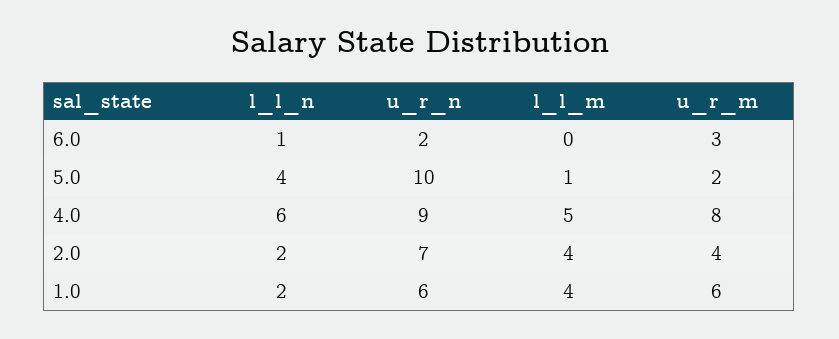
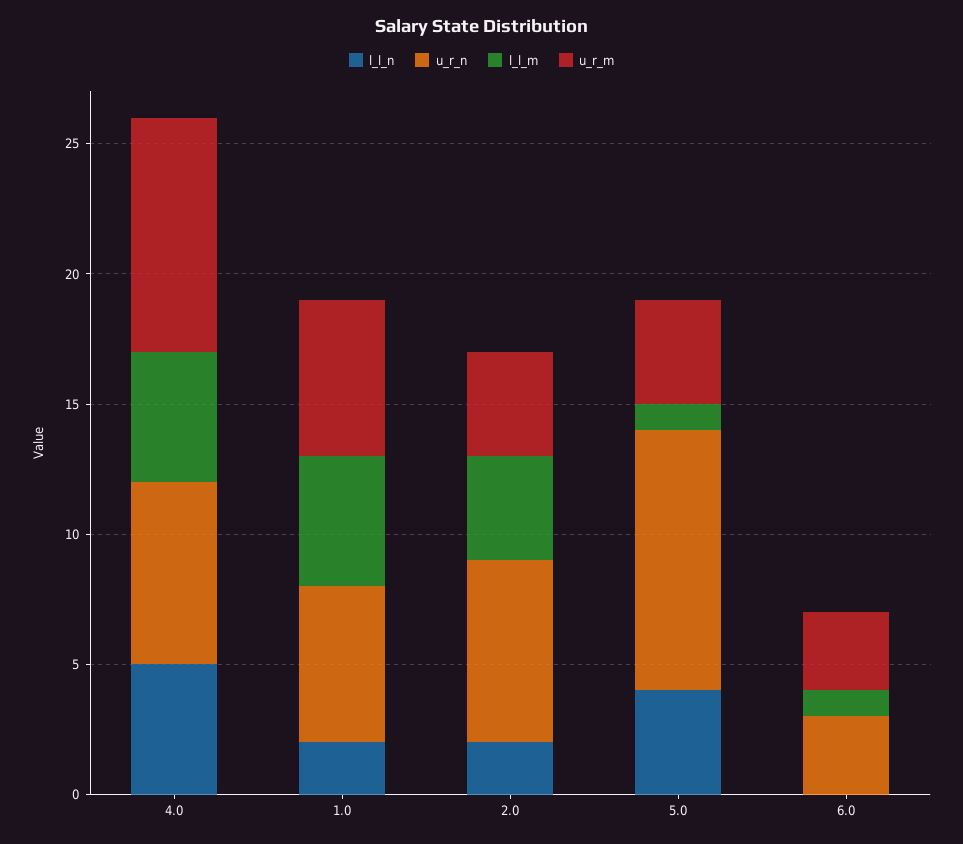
l_l_n, 6.0: 1 -> 0
u_r_n, 6.0: 2 -> 3
l_l_m, 6.0: 0 -> 1
u_r_m, 5.0: 2 -> 4
l_l_n, 4.0: 6 -> 5
u_r_n, 4.0: 9 -> 7
u_r_m, 4.0: 8 -> 9
l_l_m, 1.0: 4 -> 5

